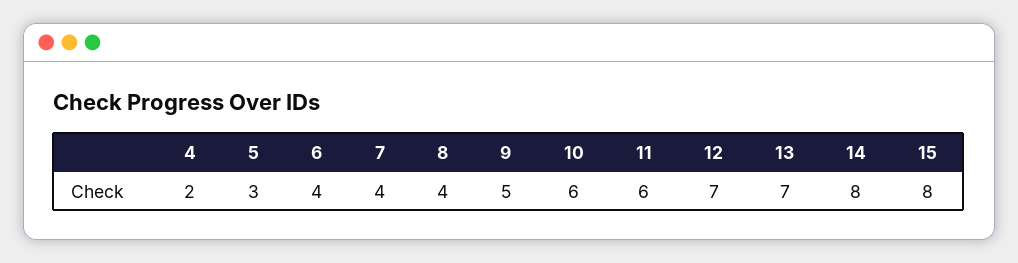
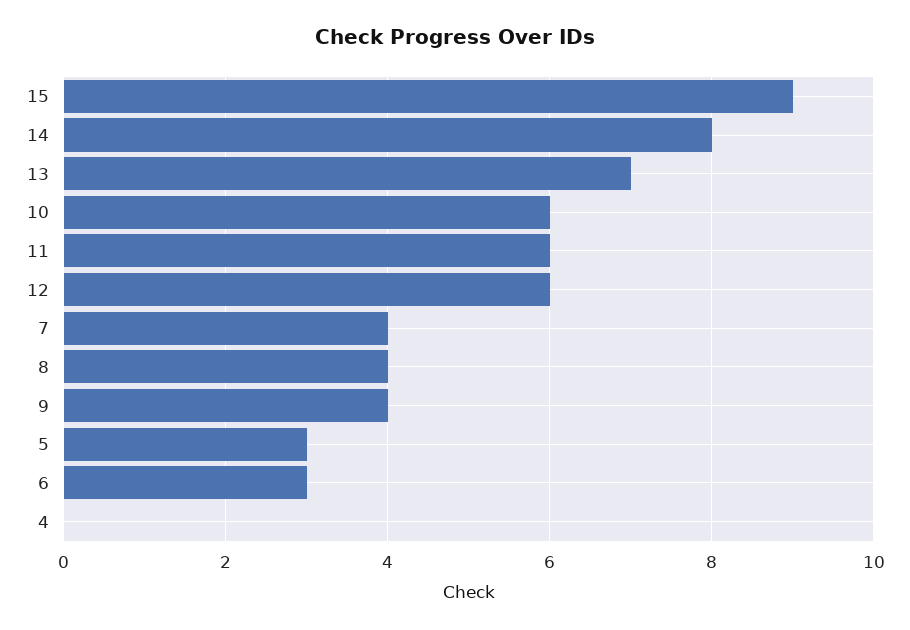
4: 2 -> 0
6: 4 -> 3
9: 5 -> 4
12: 7 -> 6
15: 8 -> 9

